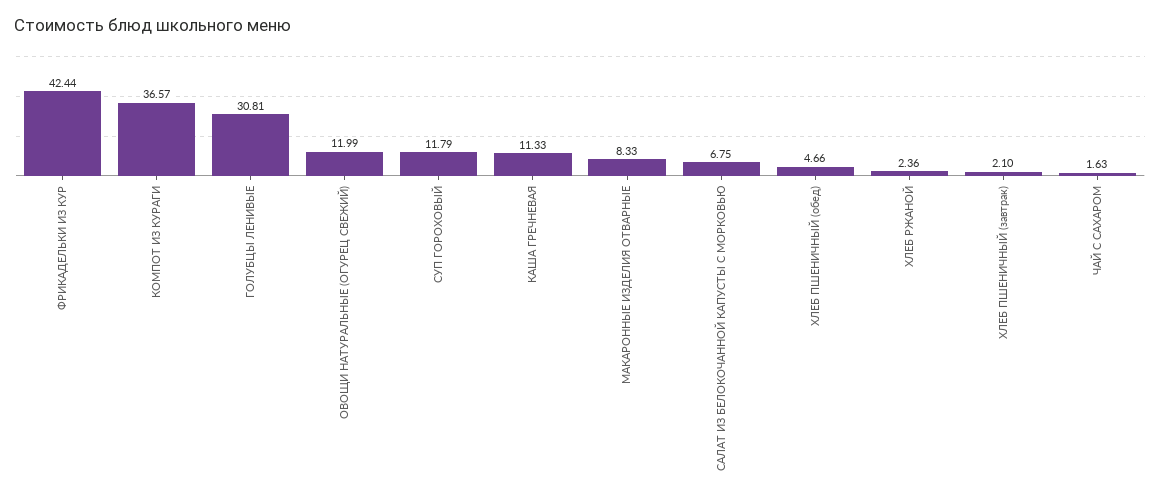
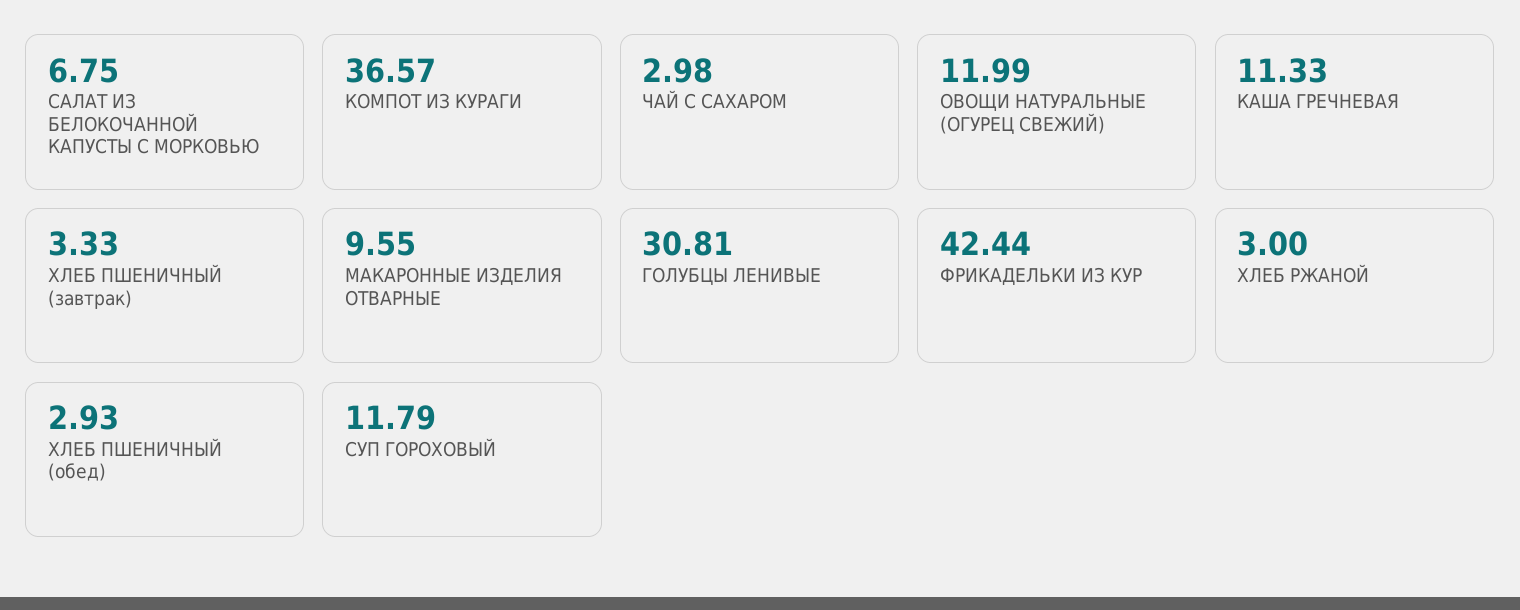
МАКАРОННЫЕ ИЗДЕЛИЯ ОТВАРНЫЕ: 8.33 -> 9.55
ХЛЕБ ПШЕНИЧНЫЙ (обед): 4.66 -> 2.93
ХЛЕБ РЖАНОЙ: 2.36 -> 3
ХЛЕБ ПШЕНИЧНЫЙ (завтрак): 2.1 -> 3.33
ЧАЙ С САХАРОМ: 1.63 -> 2.98

